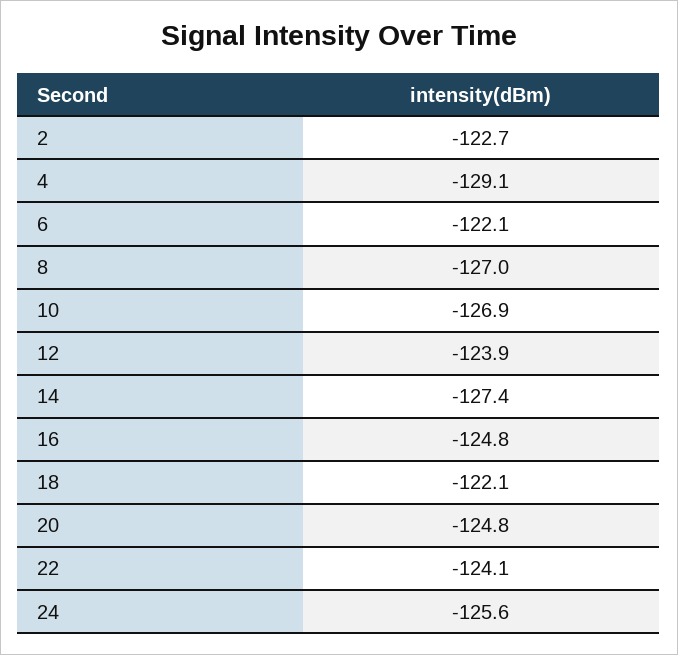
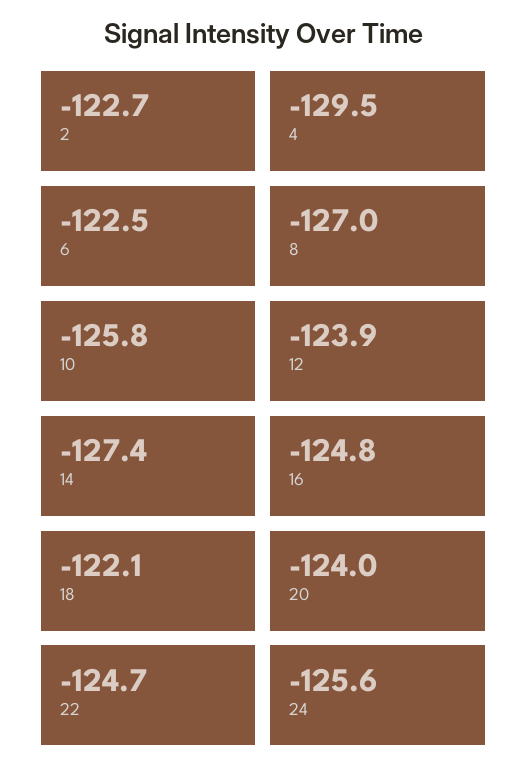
4: -129.1 -> -129.5
6: -122.1 -> -122.5
10: -126.9 -> -125.8
20: -124.8 -> -124
22: -124.1 -> -124.7

